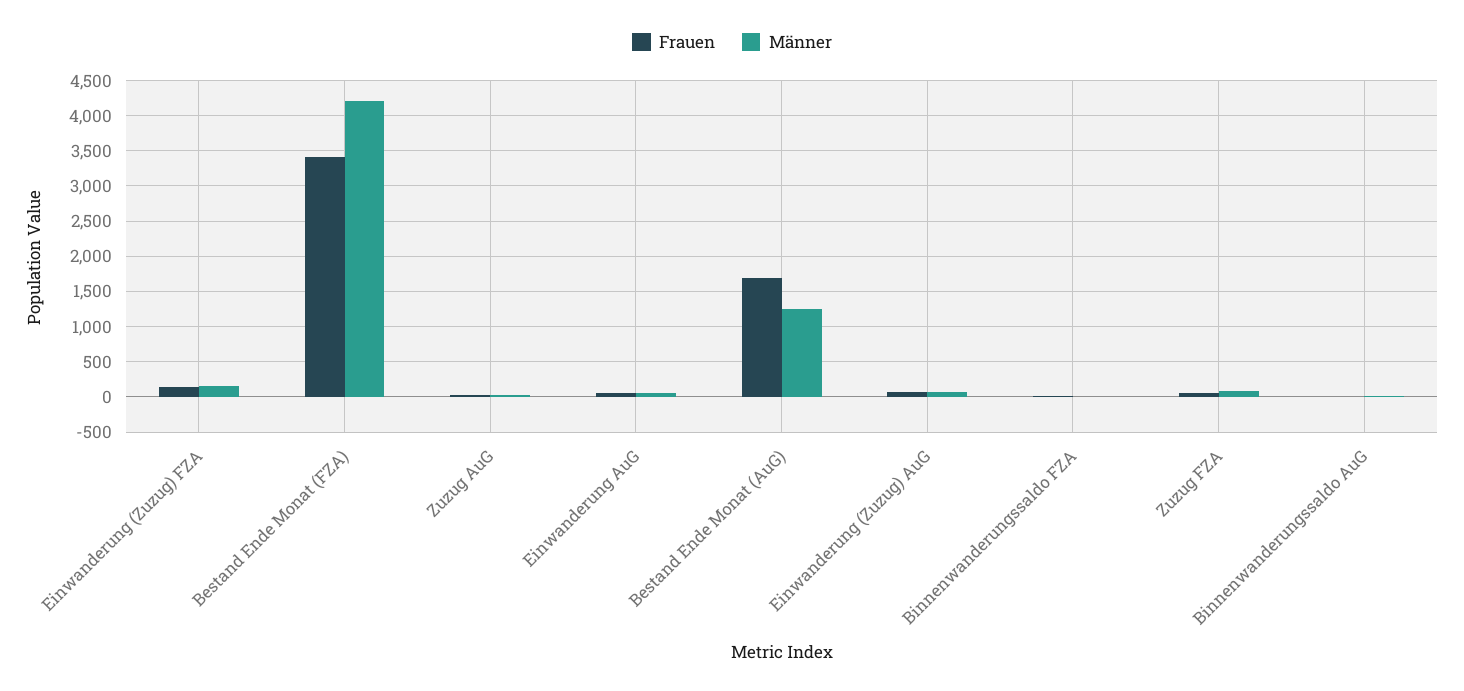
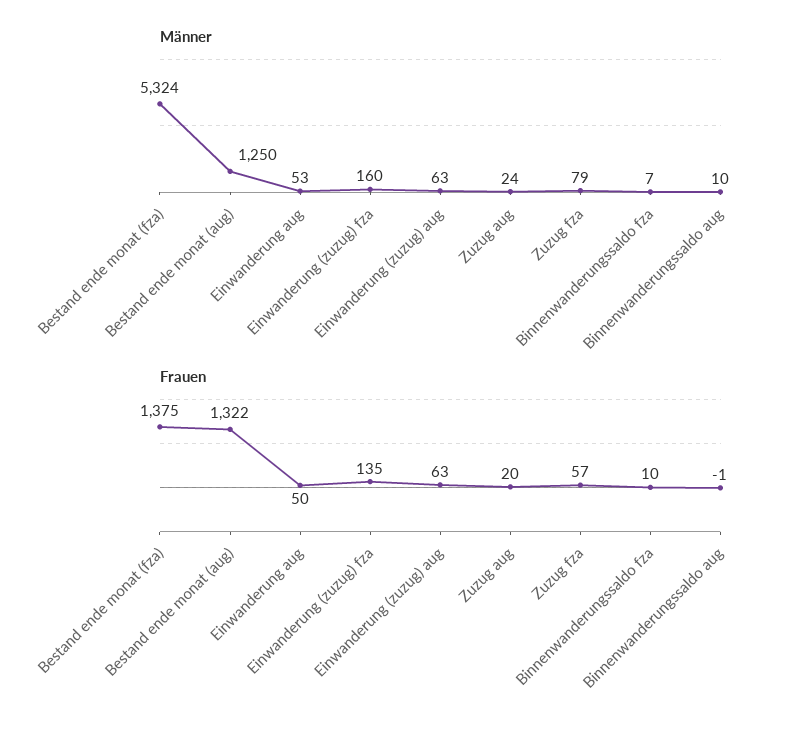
Frauen, Bestand Ende Monat (FZA): 3400 -> 1375
Männer, Bestand Ende Monat (FZA): 4200 -> 5324
Frauen, Bestand Ende Monat (AuG): 1700 -> 1322

